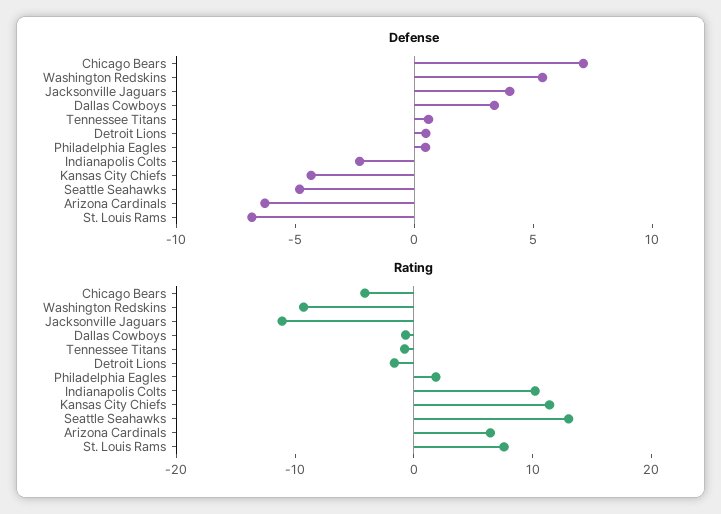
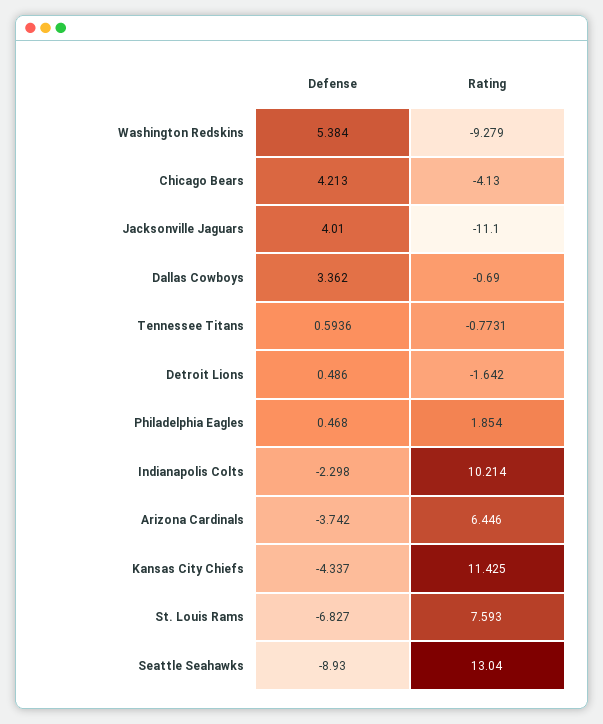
Defense, Chicago Bears: 7 -> 4.213
Defense, Seattle Seahawks: -5 -> -8.93
Defense, Arizona Cardinals: -6 -> -3.742

